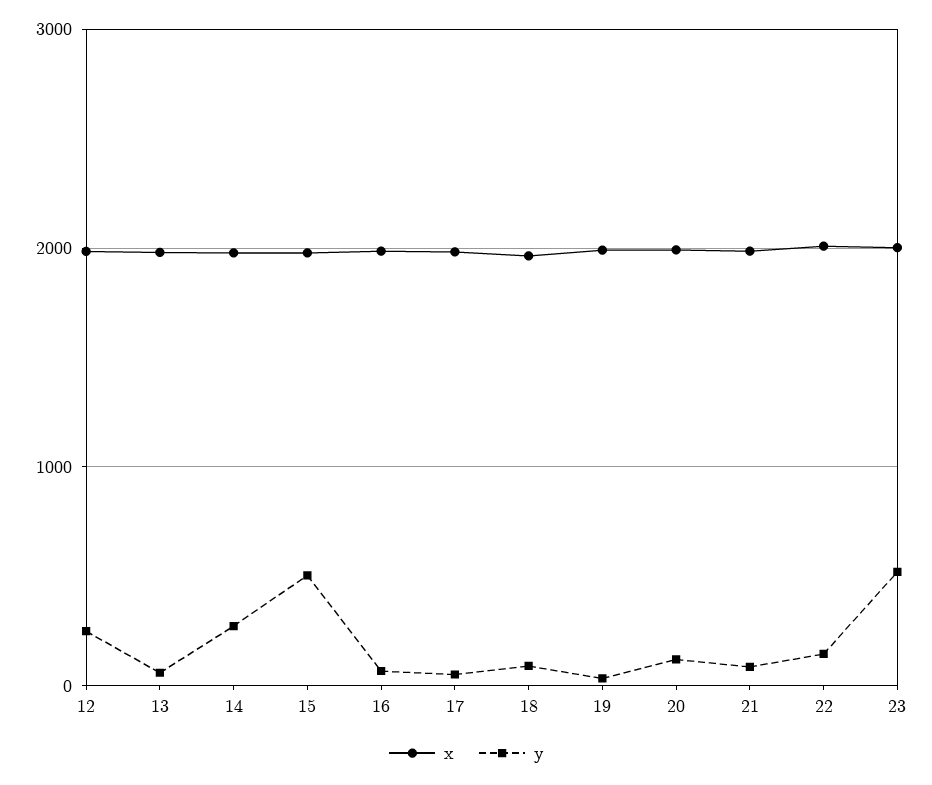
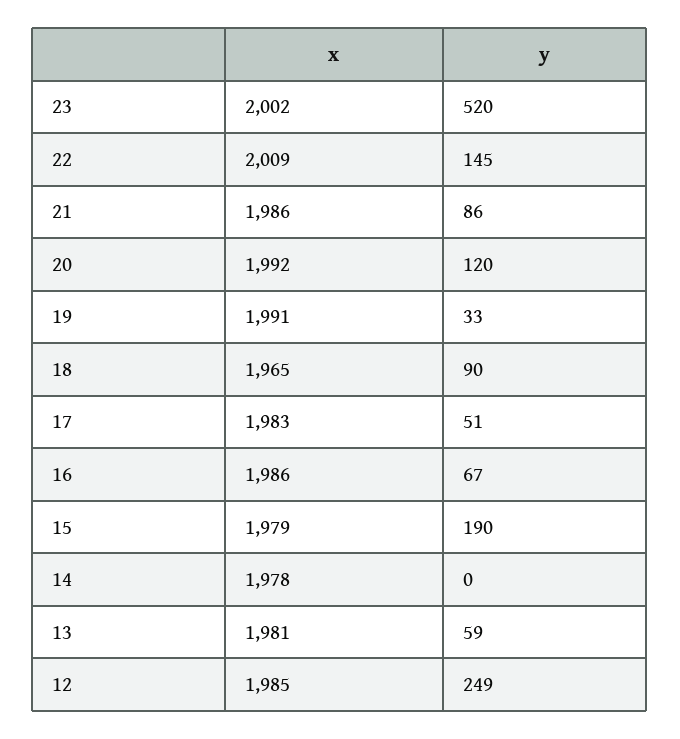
y, 14: 300 -> 0
y, 15: 500 -> 190

